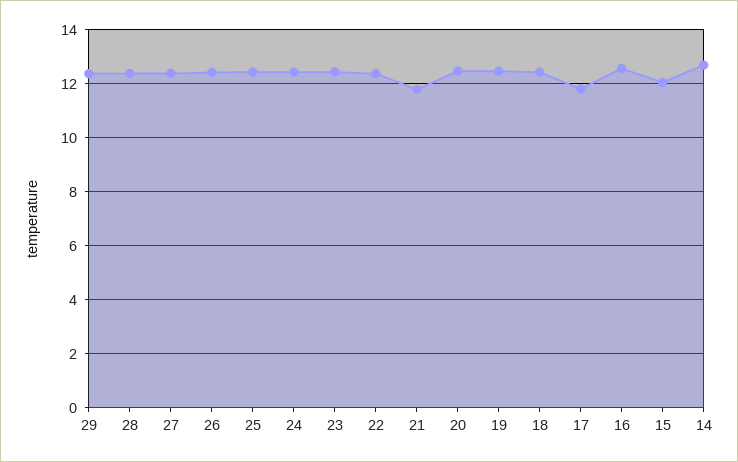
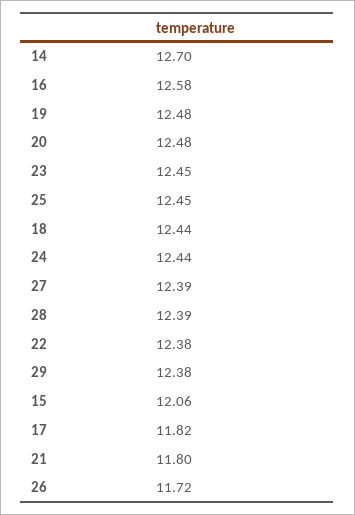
26: 12.5 -> 11.72

